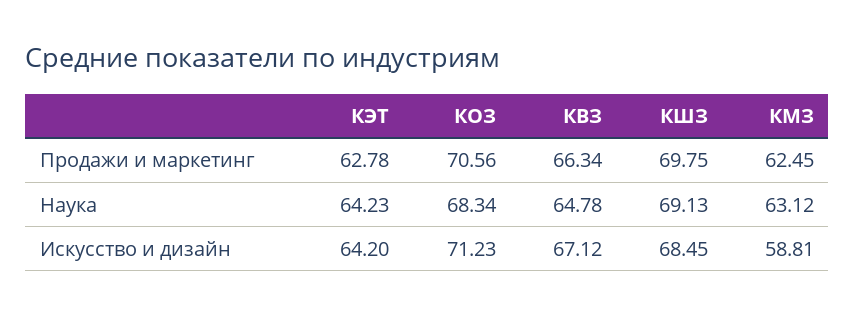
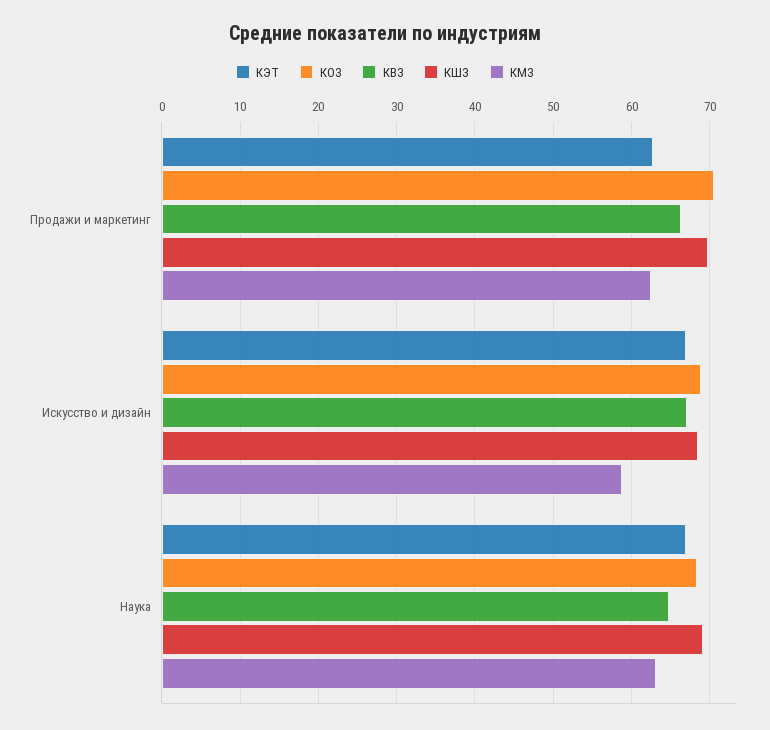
КЭТ, Наука: 64.23 -> 67
КЭТ, Искусство и дизайн: 64.2 -> 67
КОЗ, Искусство и дизайн: 71.23 -> 69

